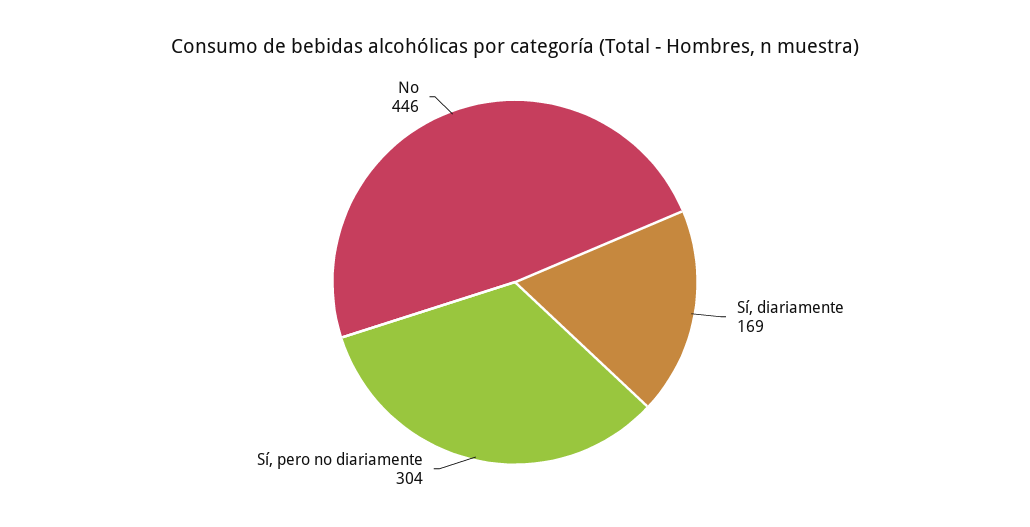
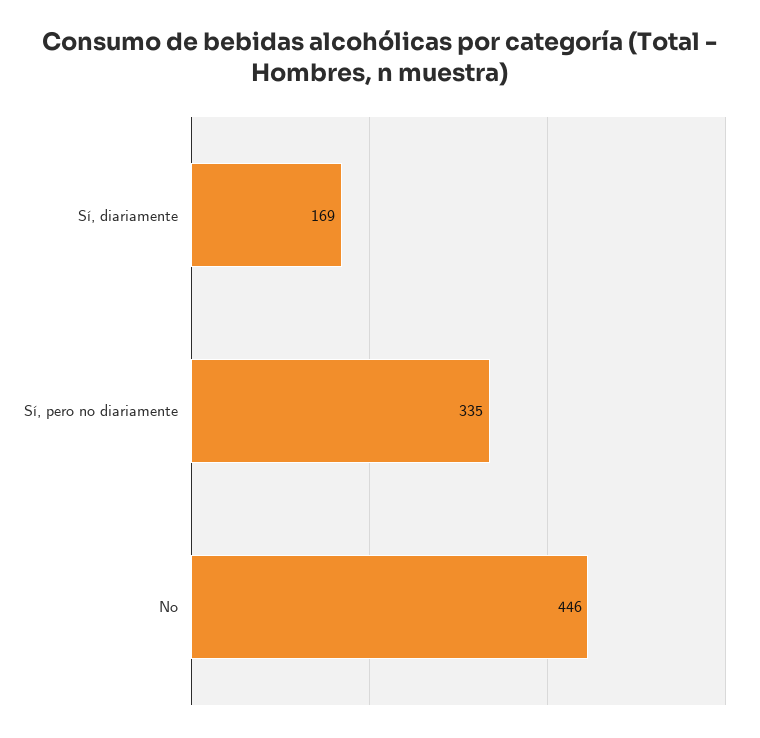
Sí, pero no diariamente: 304 -> 335

